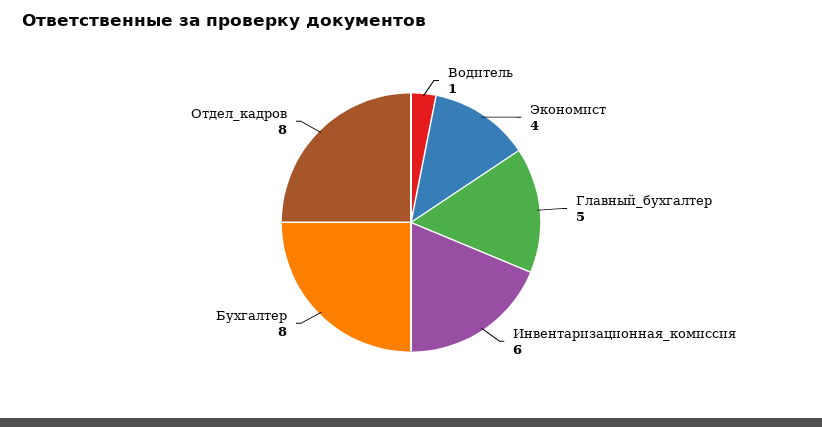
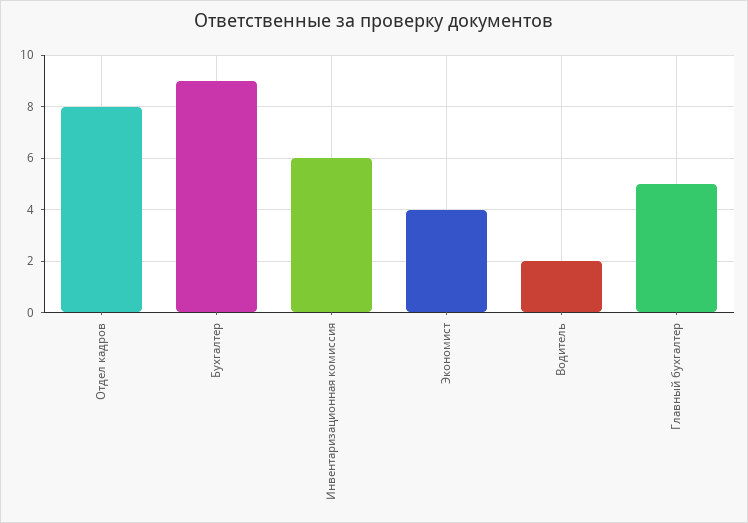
Водитель: 1 -> 2
Бухгалтер: 8 -> 9

